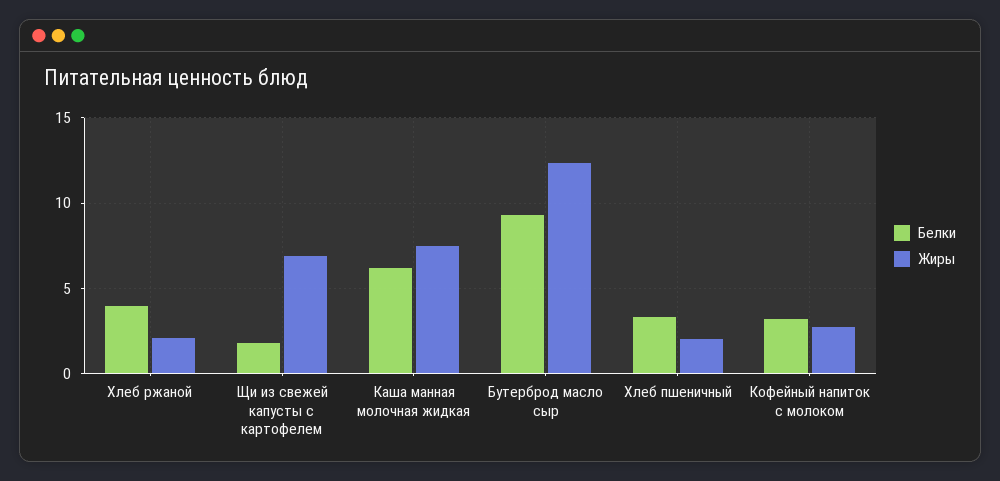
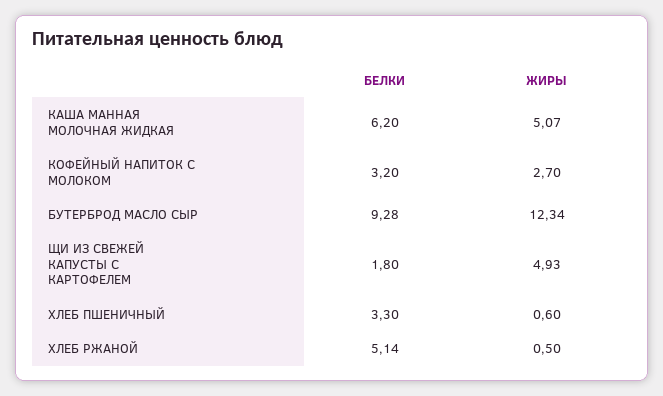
Белки, Хлеб ржаной: 4 -> 5.14
Жиры, Хлеб ржаной: 2 -> 0.5
Жиры, Щи из свежей капусты с картофелем: 7 -> 4.93
Жиры, Каша манная молочная жидкая: 7.5 -> 5.07
Жиры, Хлеб пшеничный: 2 -> 0.6

